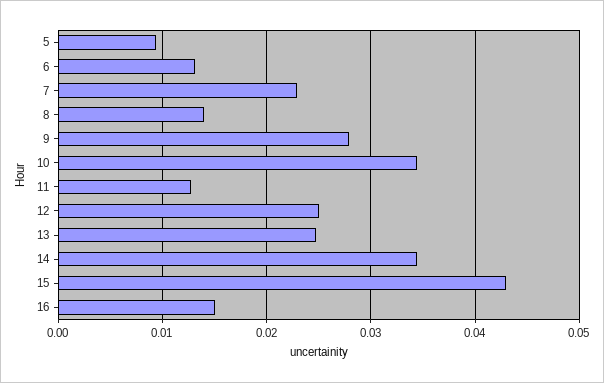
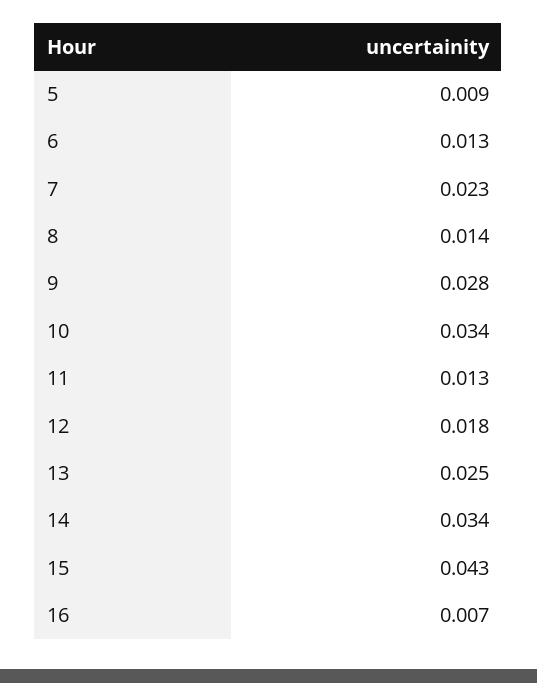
12: 0.025 -> 0.018
16: 0.015 -> 0.007

